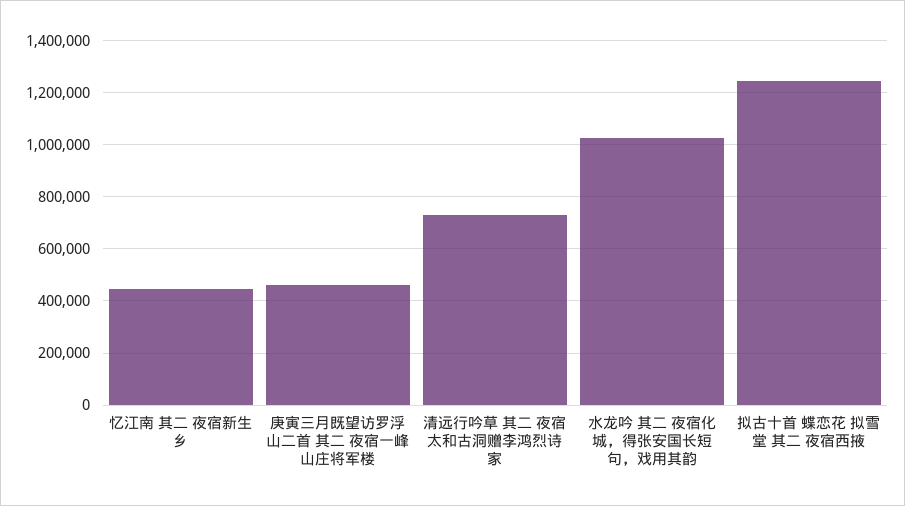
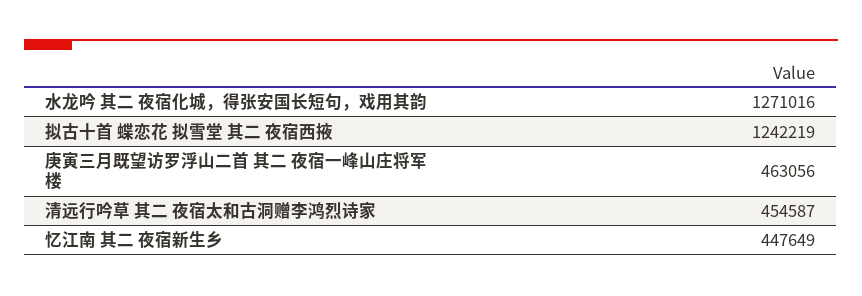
清远行吟草 其二 夜宿太和古洞赠李鸿烈诗家: 725000 -> 454587
水龙吟 其二 夜宿化城，得张安国长短句，戏用其韵: 1025000 -> 1271016

